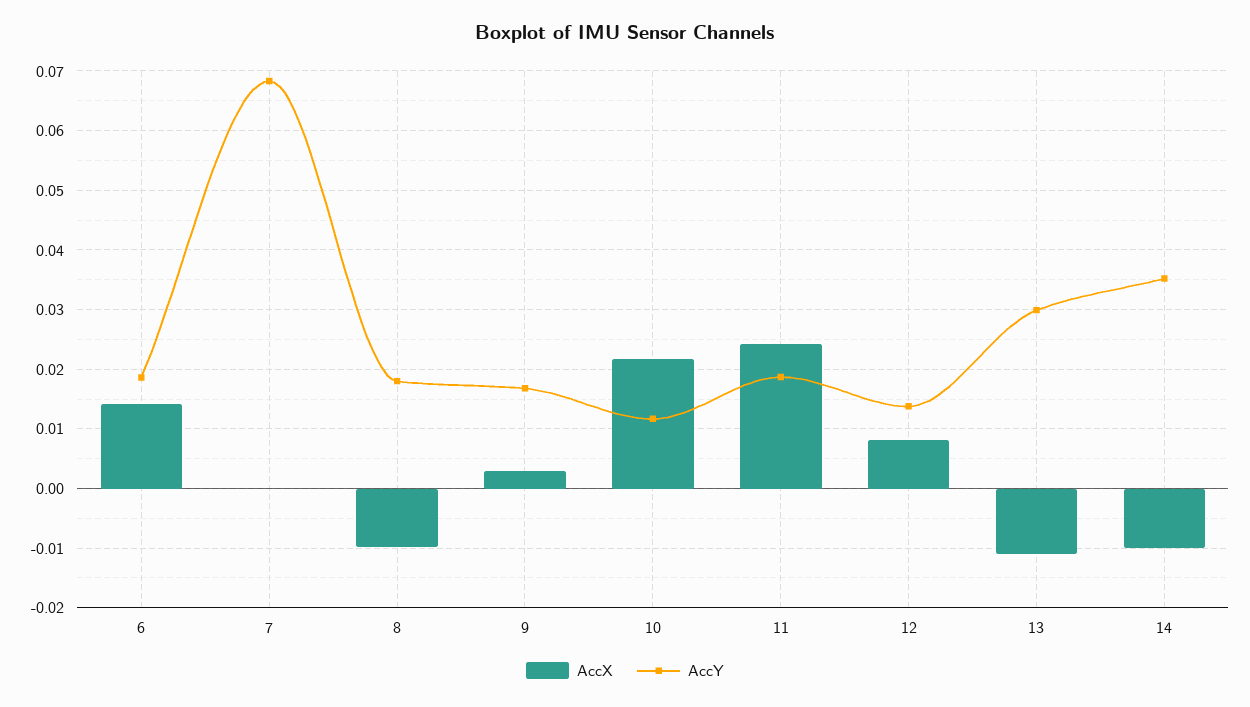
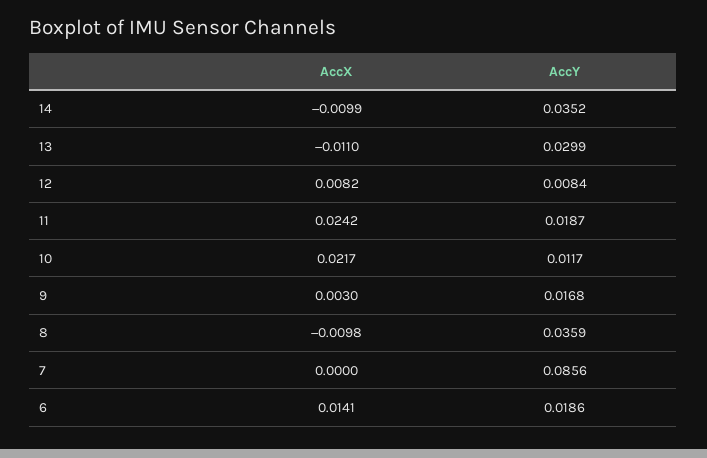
AccY, 7: 0.068 -> 0.0856
AccY, 8: 0.018 -> 0.0359
AccY, 12: 0.014 -> 0.0084

